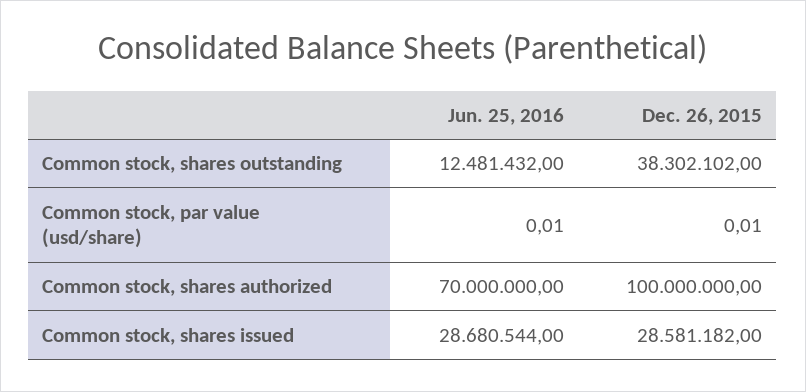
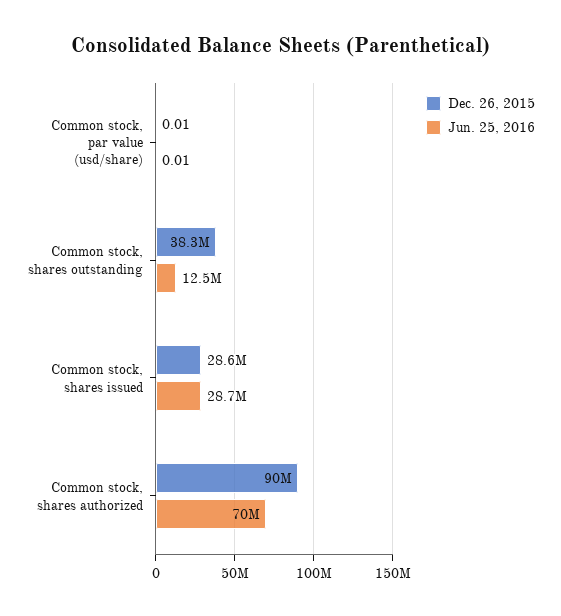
Dec. 26, 2015, Common stock, shares authorized: 100000000 -> 90000000

